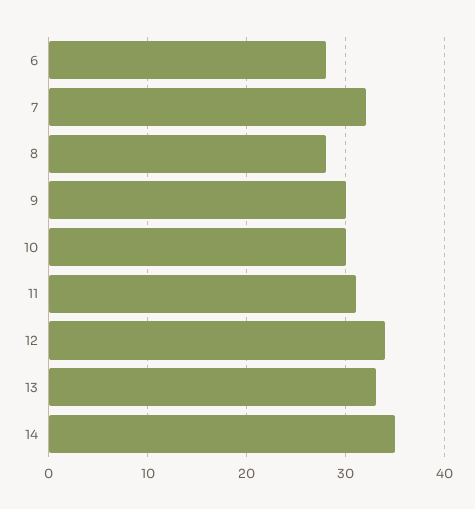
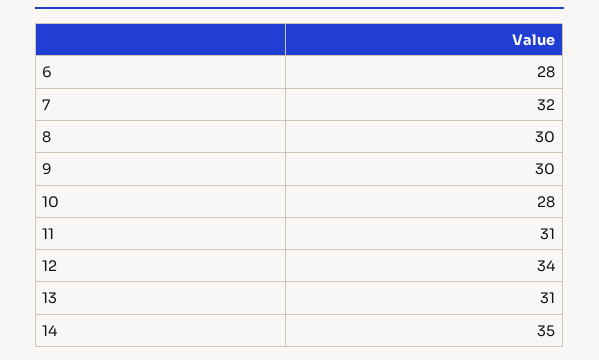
8: 28 -> 30
10: 30 -> 28
13: 33 -> 31

